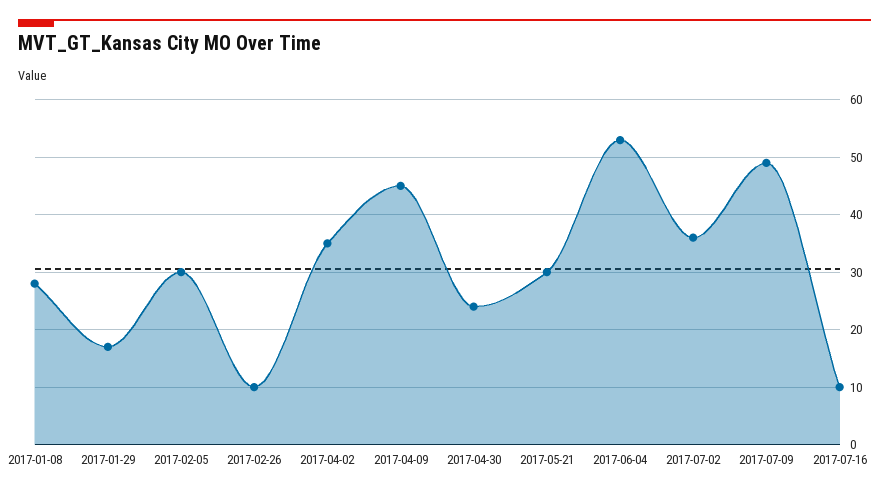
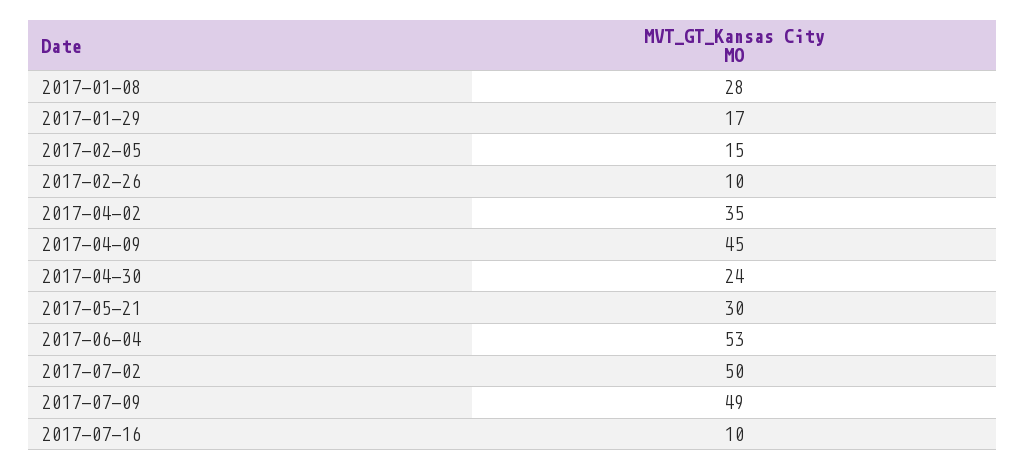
2017-02-05: 30 -> 15
2017-07-02: 35 -> 50

